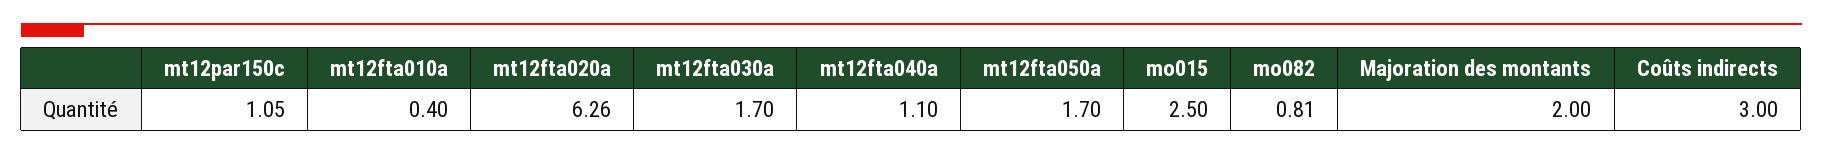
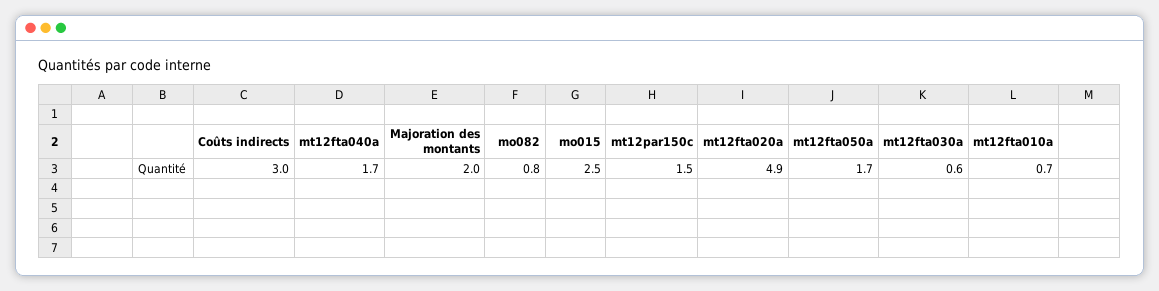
mt12par150c: 1.05 -> 1.5
mt12fta010a: 0.4 -> 0.7
mt12fta020a: 6.26 -> 4.9
mt12fta030a: 1.7 -> 0.6
mt12fta040a: 1.1 -> 1.7

